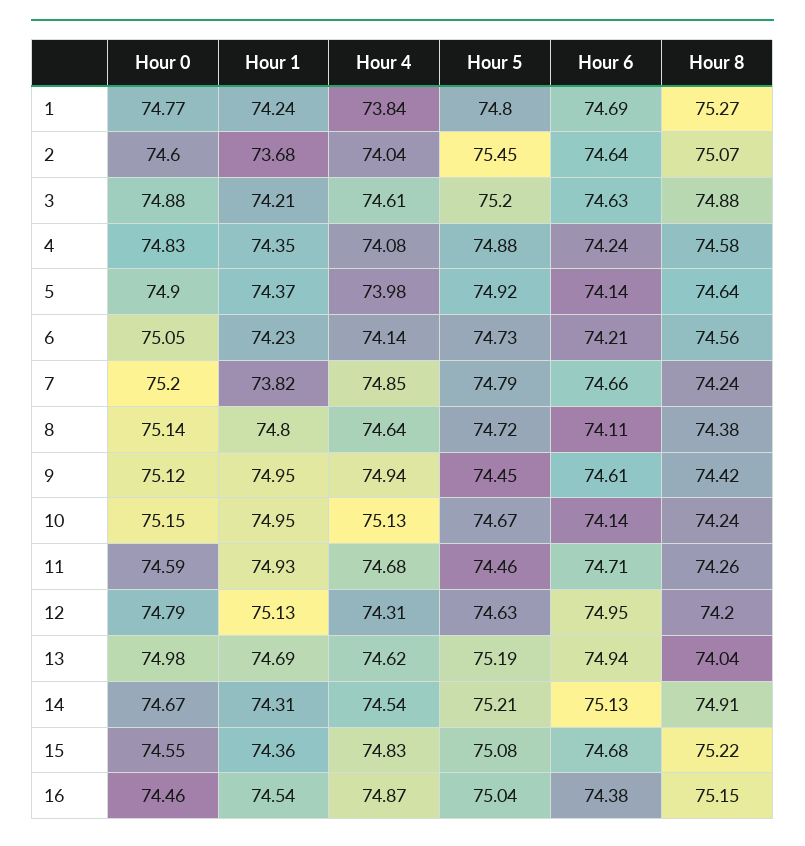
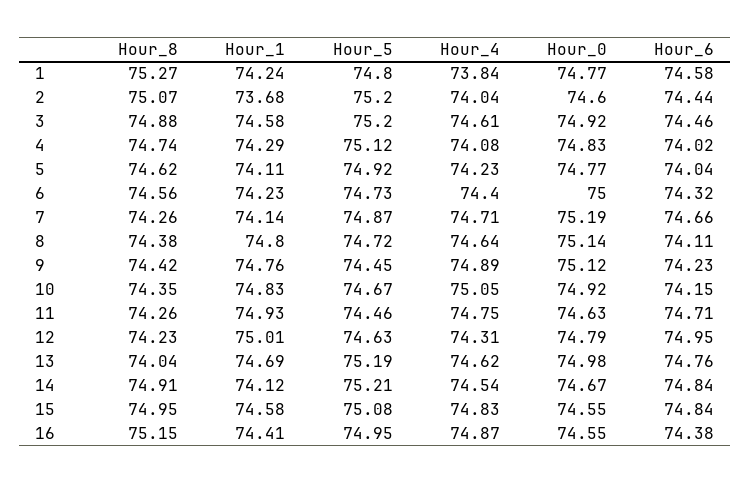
Hour 6, 1: 74.69 -> 74.58
Hour 5, 2: 75.45 -> 75.2
Hour 6, 2: 74.64 -> 74.44
Hour 0, 3: 74.88 -> 74.92
Hour 1, 3: 74.21 -> 74.58
Hour 6, 3: 74.63 -> 74.46
Hour 1, 4: 74.35 -> 74.29
Hour 5, 4: 74.88 -> 75.12
Hour 6, 4: 74.24 -> 74.02
Hour 8, 4: 74.58 -> 74.74
Hour 0, 5: 74.9 -> 74.77
Hour 1, 5: 74.37 -> 74.11
Hour 4, 5: 73.98 -> 74.23
Hour 6, 5: 74.14 -> 74.04
Hour 8, 5: 74.64 -> 74.62
Hour 0, 6: 75.05 -> 75
Hour 4, 6: 74.14 -> 74.4
Hour 6, 6: 74.21 -> 74.32
Hour 0, 7: 75.2 -> 75.19
Hour 1, 7: 73.82 -> 74.14
Hour 4, 7: 74.85 -> 74.71
Hour 5, 7: 74.79 -> 74.87
Hour 8, 7: 74.24 -> 74.26
Hour 1, 9: 74.95 -> 74.76
Hour 4, 9: 74.94 -> 74.89
Hour 6, 9: 74.61 -> 74.23
Hour 0, 10: 75.15 -> 74.92
Hour 1, 10: 74.95 -> 74.83
Hour 4, 10: 75.13 -> 75.05
Hour 6, 10: 74.14 -> 74.15
Hour 8, 10: 74.24 -> 74.35
Hour 0, 11: 74.59 -> 74.63
Hour 4, 11: 74.68 -> 74.75
Hour 1, 12: 75.13 -> 75.01
Hour 8, 12: 74.2 -> 74.23
Hour 6, 13: 74.94 -> 74.76
Hour 1, 14: 74.31 -> 74.12
Hour 6, 14: 75.13 -> 74.84
Hour 1, 15: 74.36 -> 74.58
Hour 6, 15: 74.68 -> 74.84
Hour 8, 15: 75.22 -> 74.95
Hour 0, 16: 74.46 -> 74.55
Hour 1, 16: 74.54 -> 74.41
Hour 5, 16: 75.04 -> 74.95

